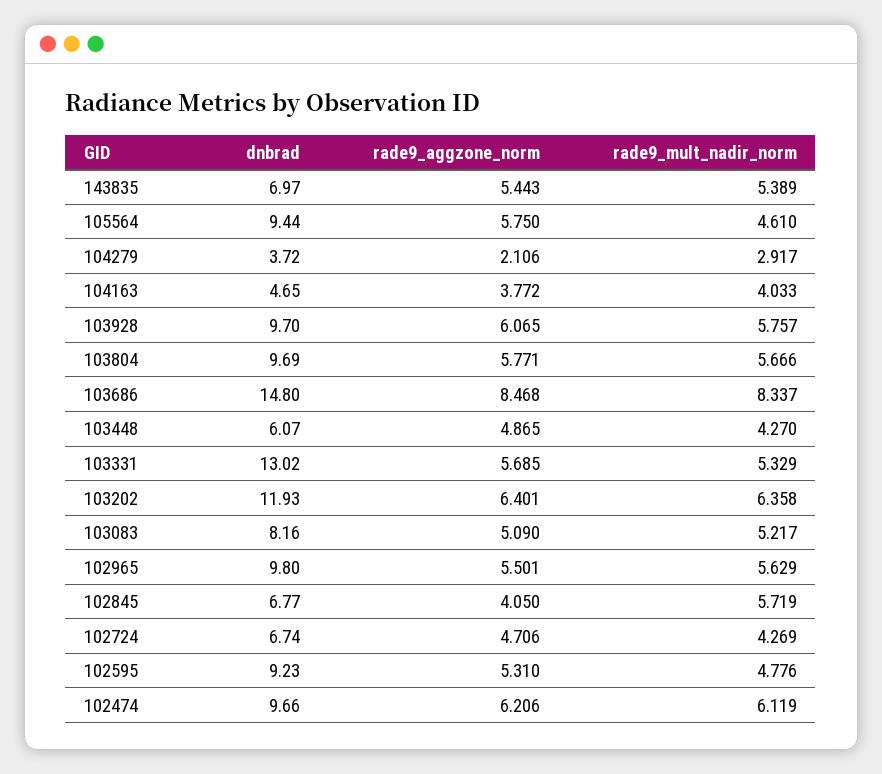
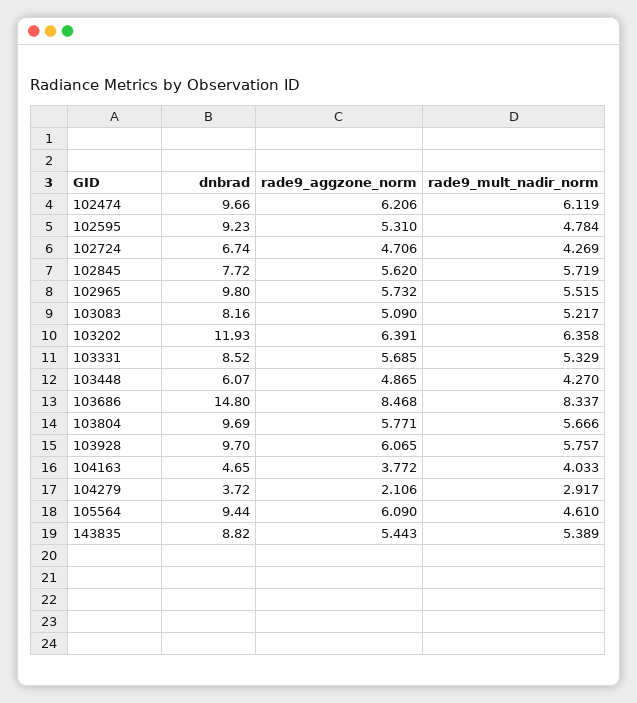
dnbrad, 143835: 6.97 -> 8.82
rade9_aggzone_norm, 105564: 5.75 -> 6.09
dnbrad, 103331: 13.02 -> 8.52
rade9_aggzone_norm, 103202: 6.401 -> 6.391
rade9_aggzone_norm, 102965: 5.501 -> 5.732
rade9_mult_nadir_norm, 102965: 5.629 -> 5.515
dnbrad, 102845: 6.77 -> 7.72
rade9_aggzone_norm, 102845: 4.05 -> 5.62
rade9_mult_nadir_norm, 102595: 4.776 -> 4.784

